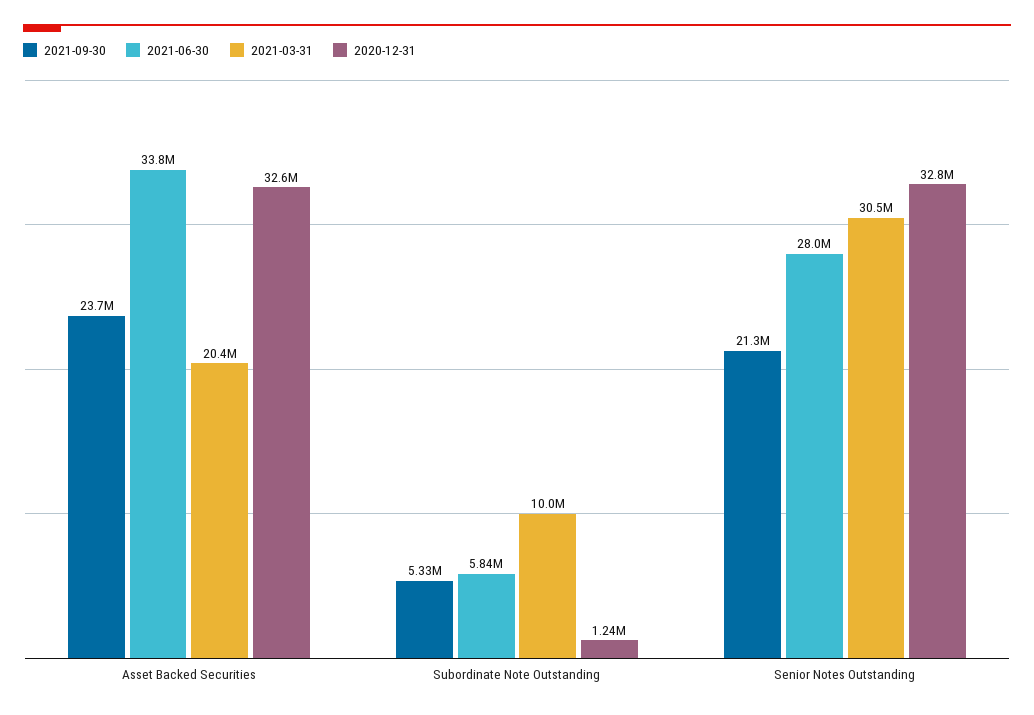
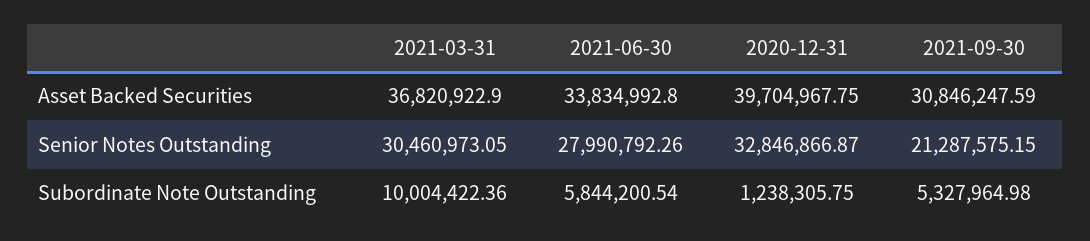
2021-09-30, Asset Backed Securities: 23700000 -> 30846247.59
2021-03-31, Asset Backed Securities: 20400000 -> 36820922.9
2020-12-31, Asset Backed Securities: 32600000 -> 39704967.75

